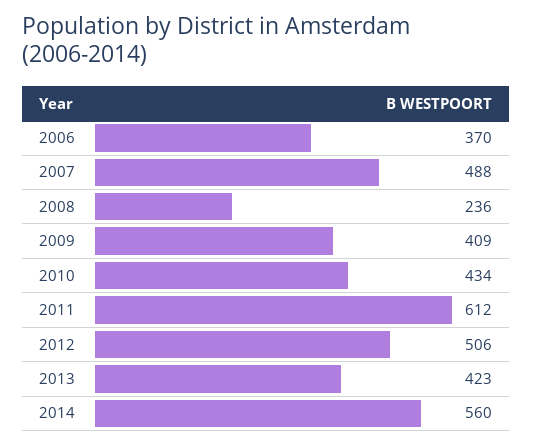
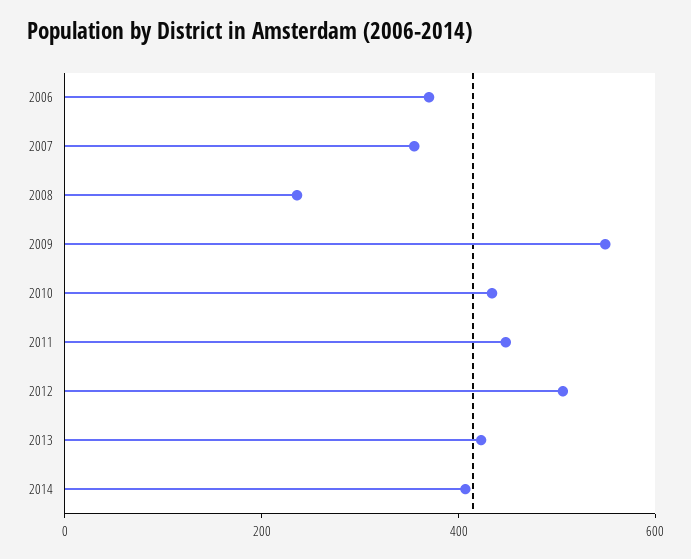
2007: 488 -> 350
2009: 409 -> 550
2011: 612 -> 450
2014: 560 -> 400

